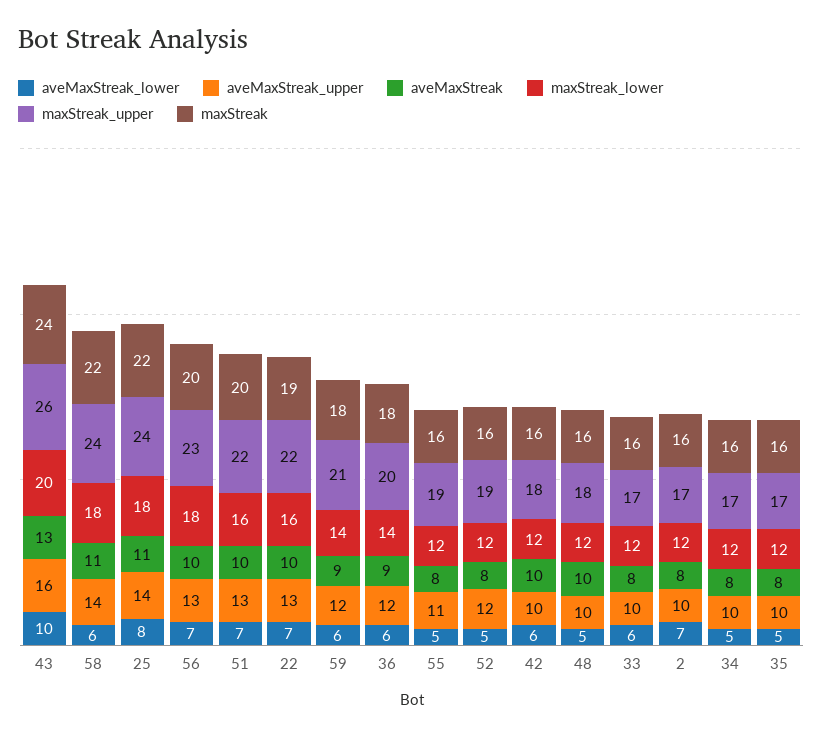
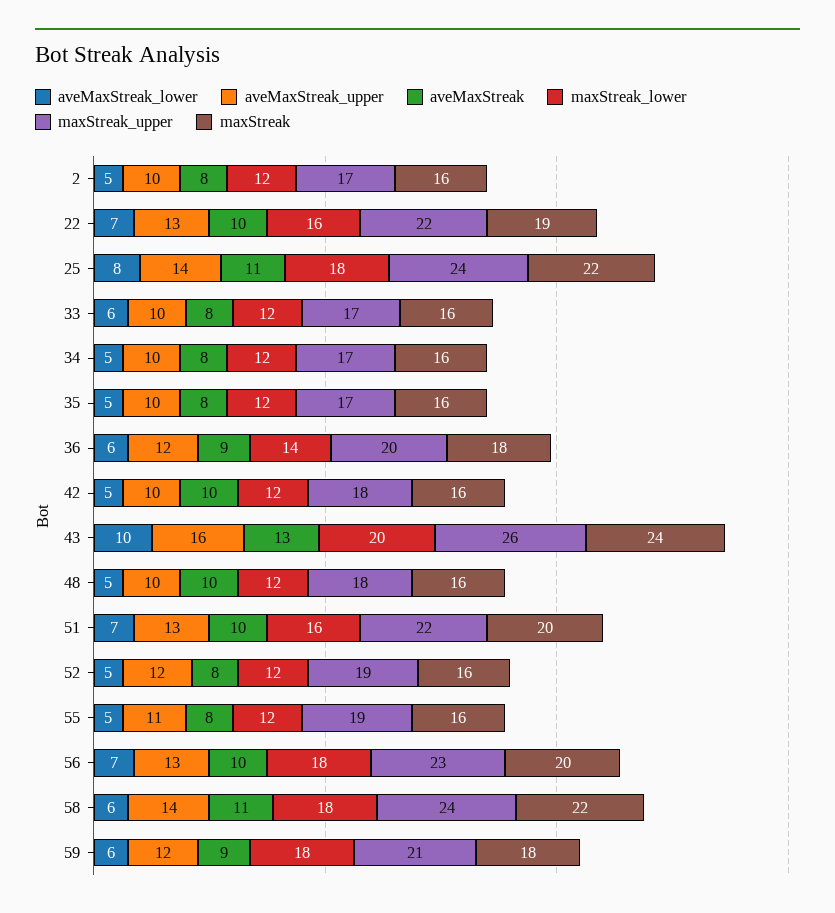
maxStreak_lower, 59: 14 -> 18
aveMaxStreak_lower, 42: 6 -> 5
aveMaxStreak_lower, 2: 7 -> 5

